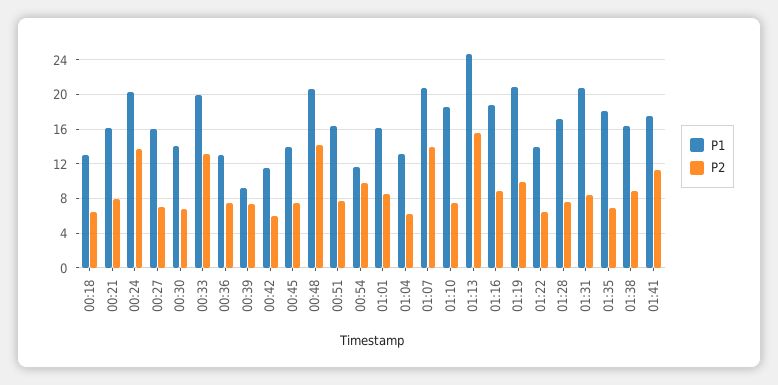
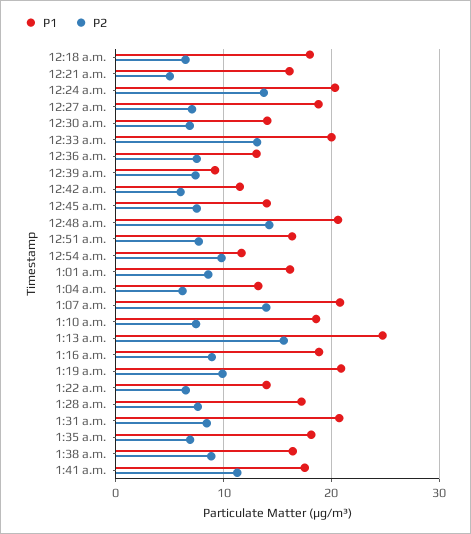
P1, 00:18: 13 -> 18
P2, 00:21: 8 -> 5
P1, 00:27: 16 -> 19

